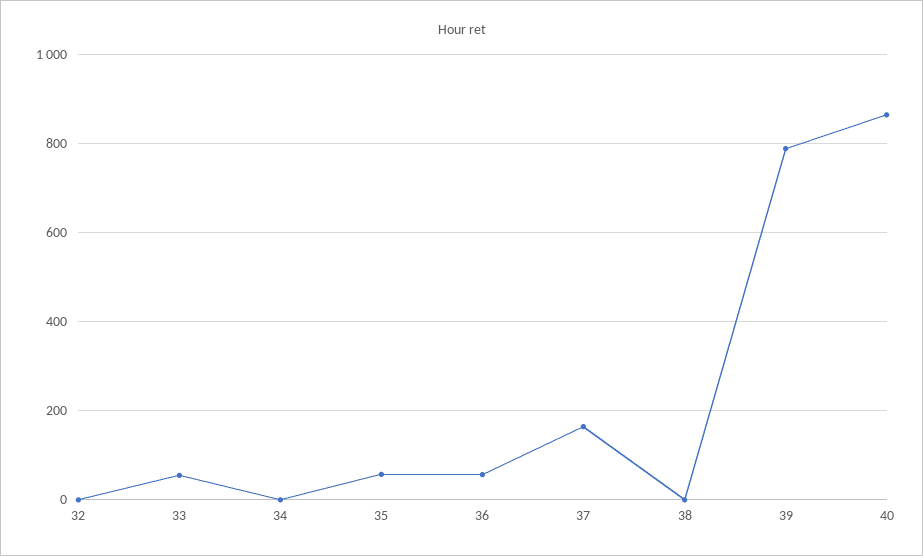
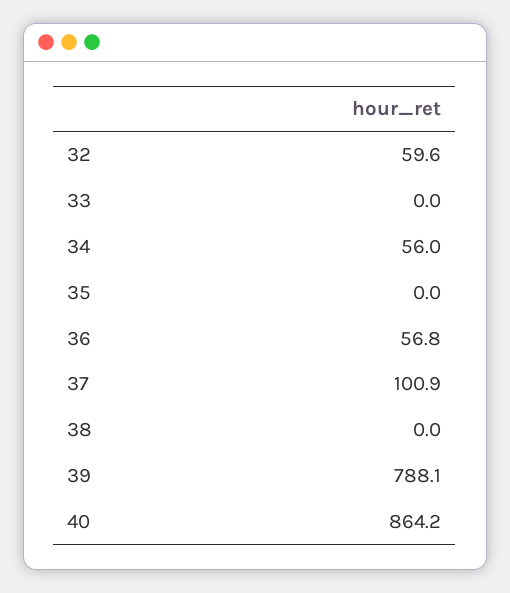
32: 0 -> 59.6
33: 60 -> 0
34: 0 -> 56
35: 60 -> 0
37: 160 -> 100.9

